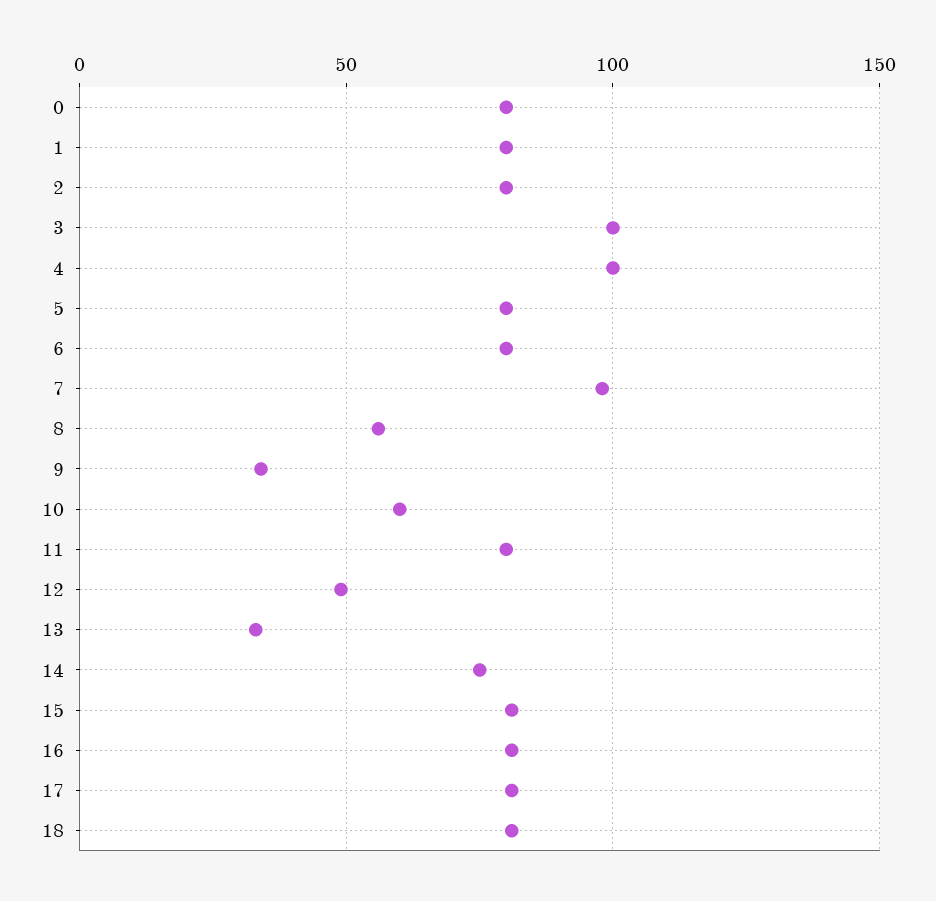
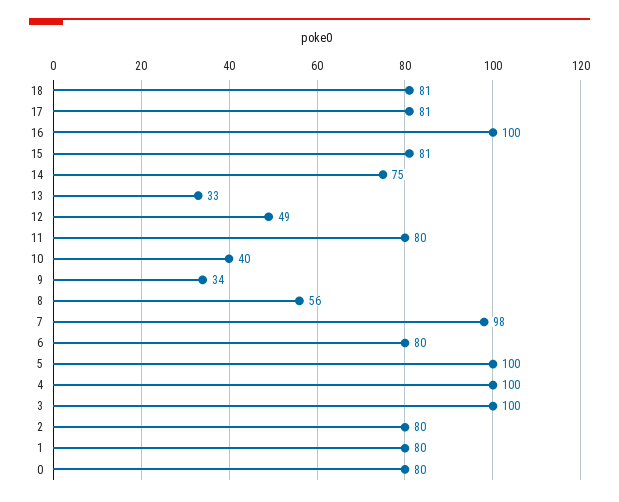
5: 80 -> 100
10: 60 -> 40
16: 80 -> 100

